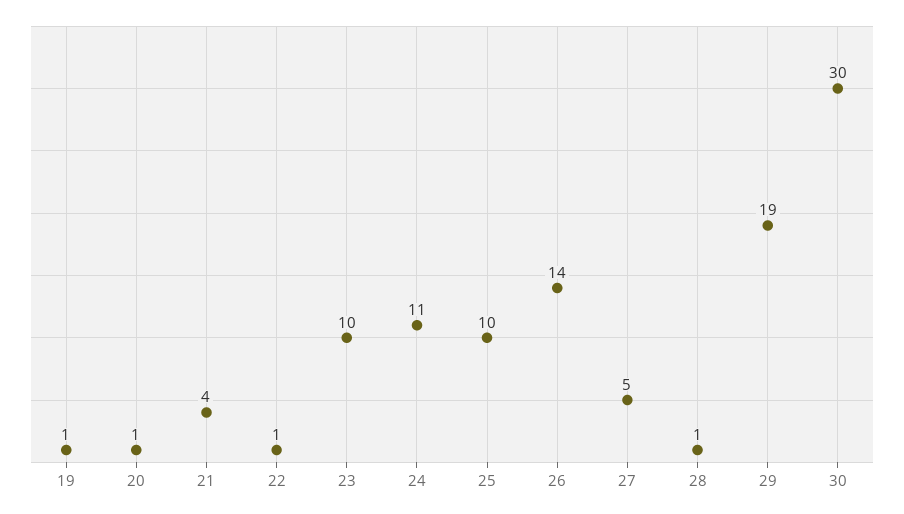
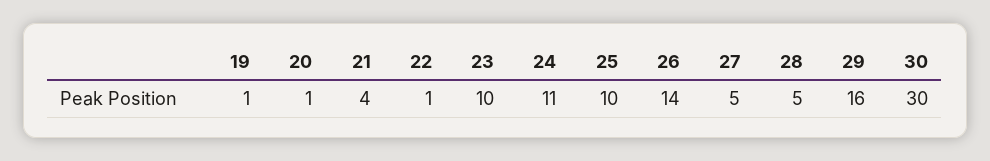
28: 1 -> 5
29: 19 -> 16

